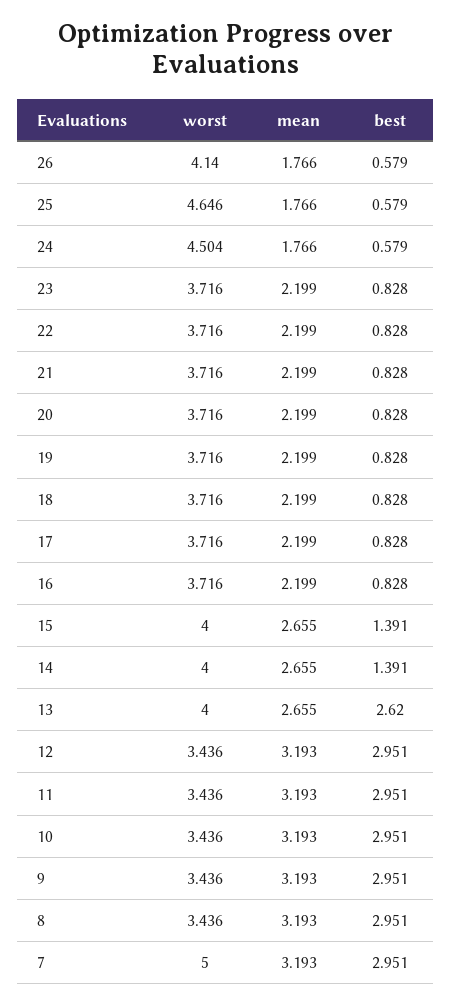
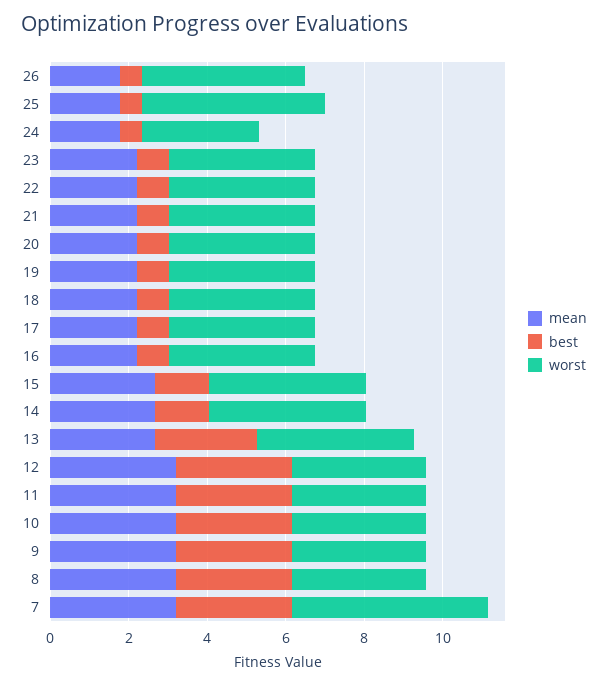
worst, 24: 4.504 -> 3

